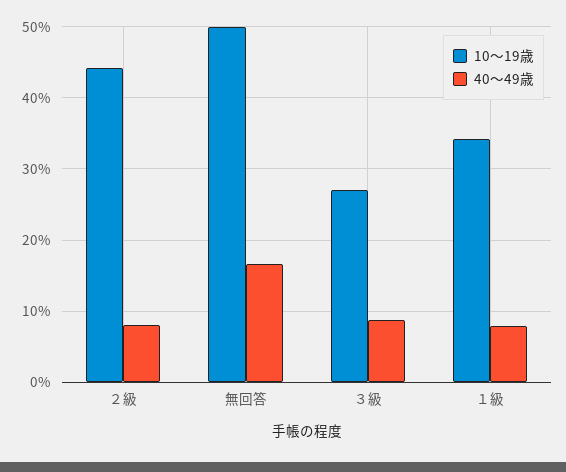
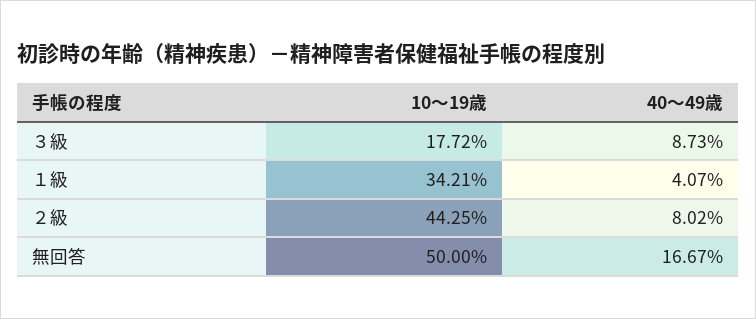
10～19歳, ３級: 27 -> 17.72
40～49歳, １級: 8 -> 4.07

